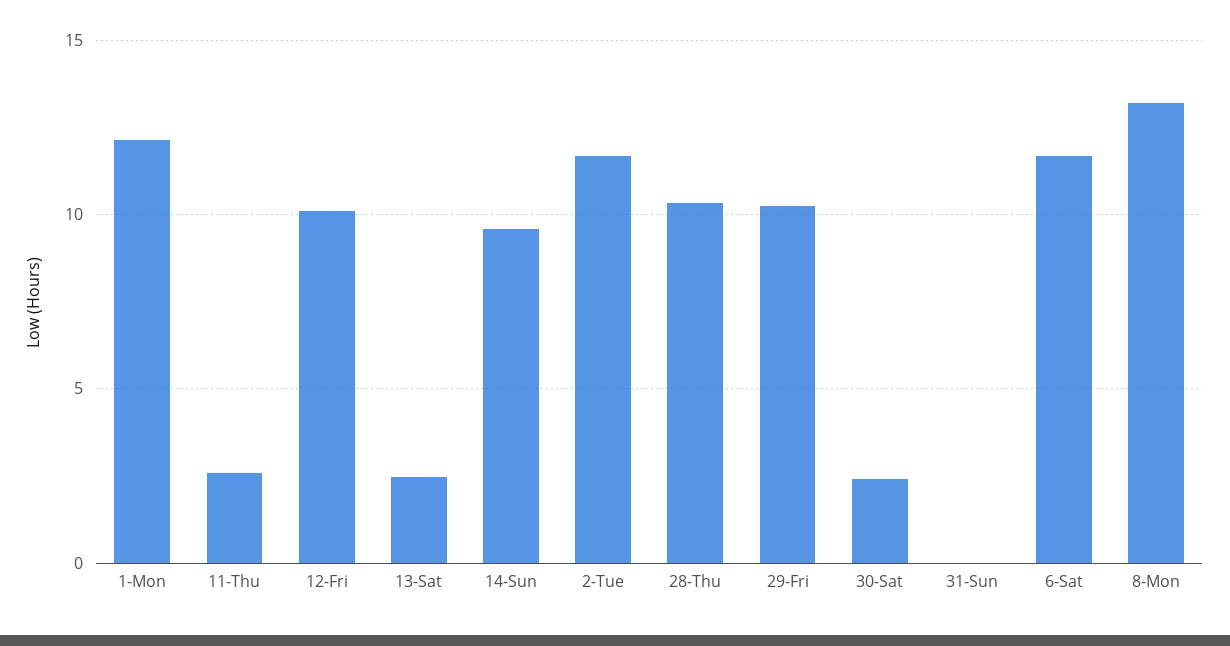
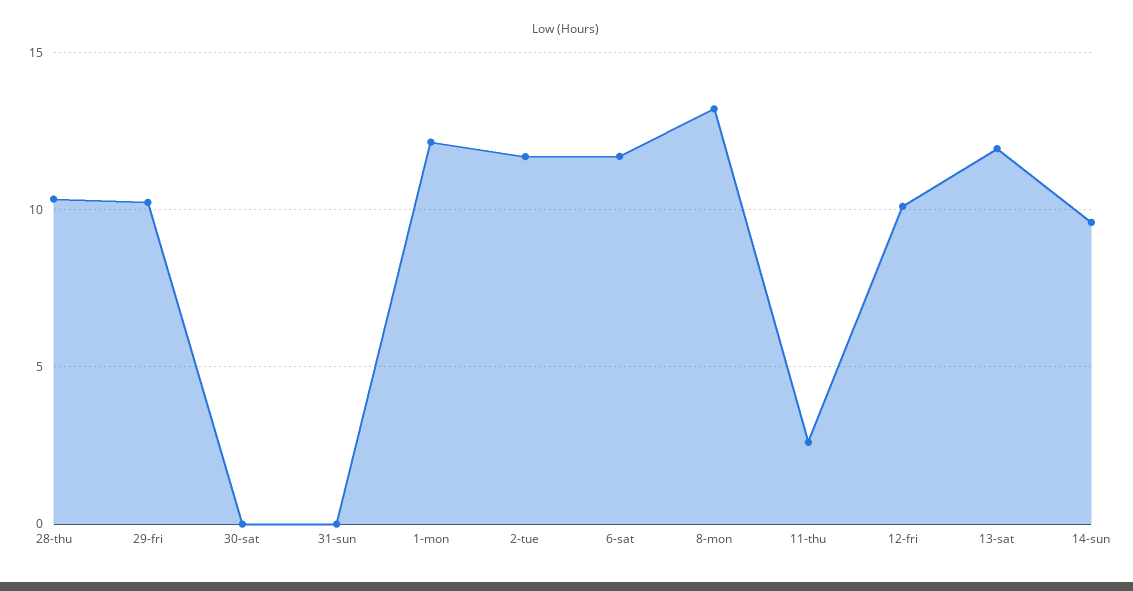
13-Sat: 2.5 -> 12
30-Sat: 2.5 -> 0

